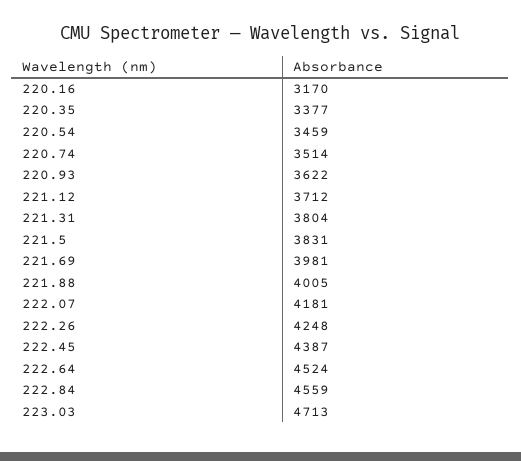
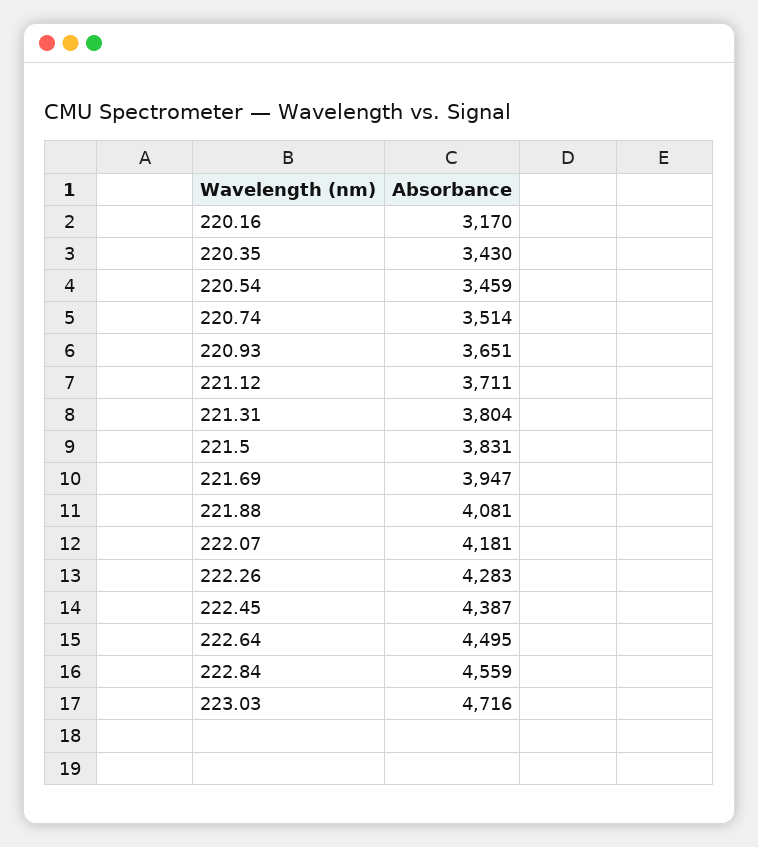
220.35: 3377 -> 3430
220.93: 3622 -> 3651
221.12: 3712 -> 3711
221.69: 3981 -> 3947
221.88: 4005 -> 4081
222.26: 4248 -> 4283
222.64: 4524 -> 4495
223.03: 4713 -> 4716

